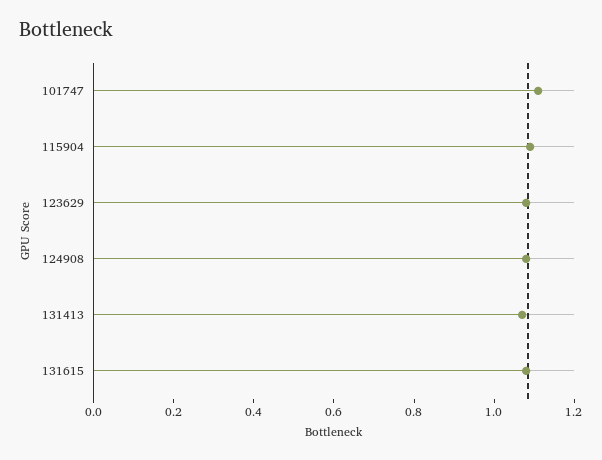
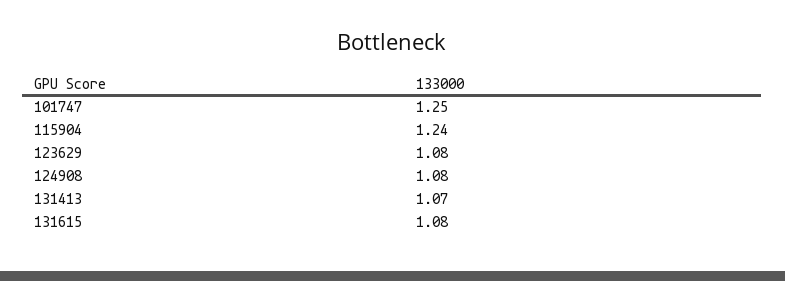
101747: 1.1 -> 1.25
115904: 1.1 -> 1.24

